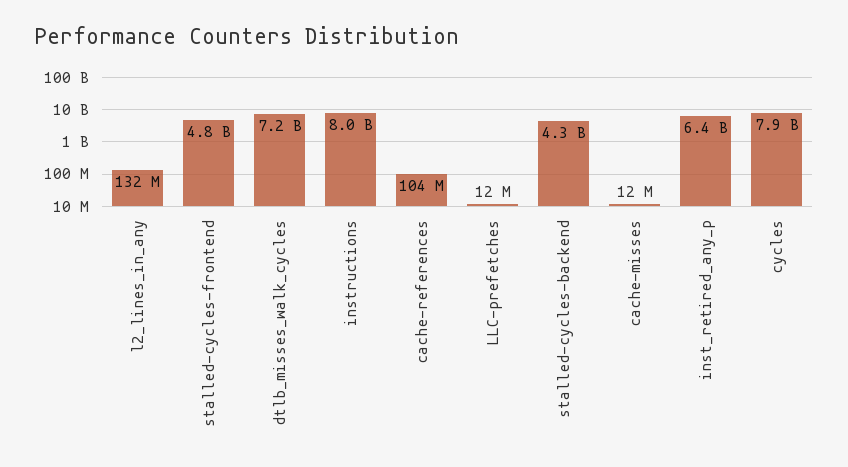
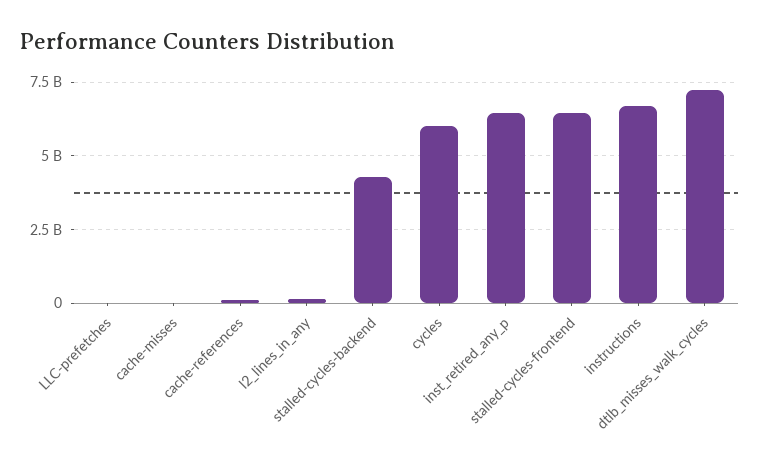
stalled-cycles-frontend: 4800000000 -> 6500000000
instructions: 8000000000 -> 6750000000
cycles: 7900000000 -> 6000000000

